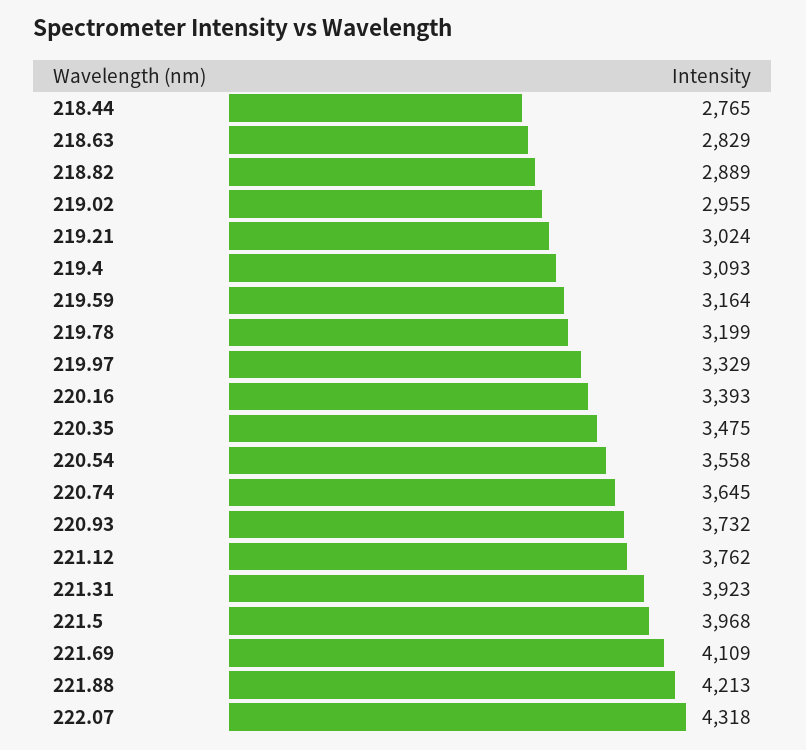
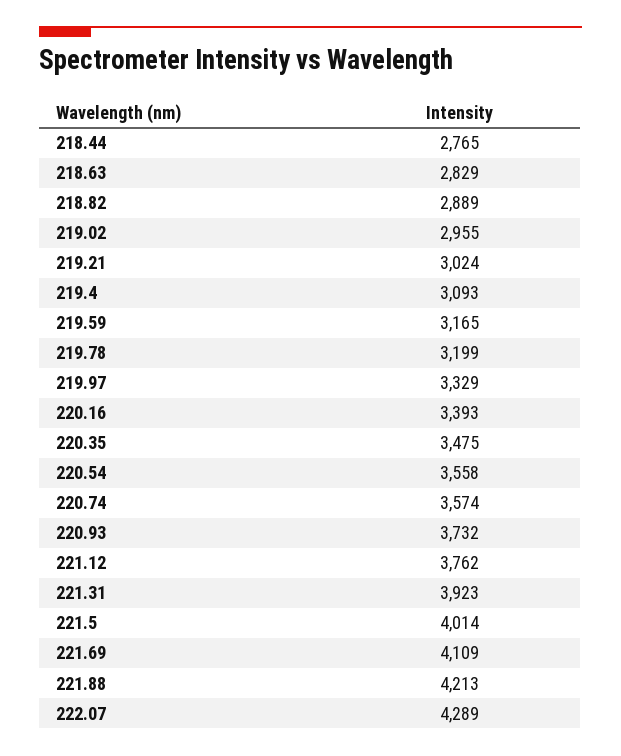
219.59: 3164 -> 3165
220.74: 3645 -> 3574
221.5: 3968 -> 4014
222.07: 4318 -> 4289

